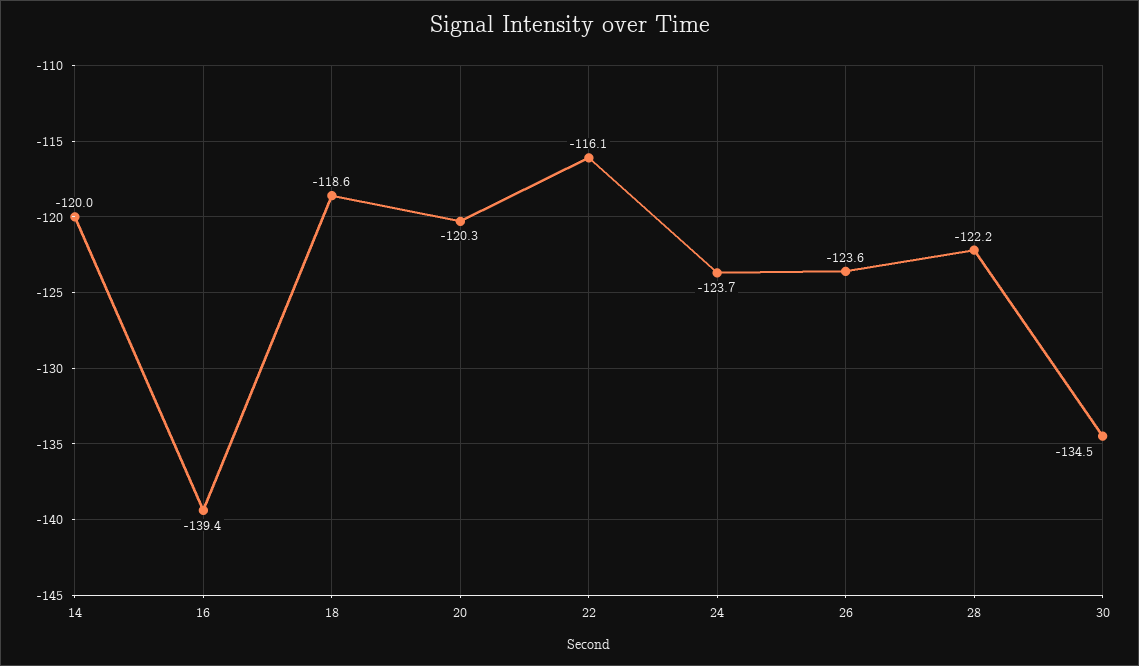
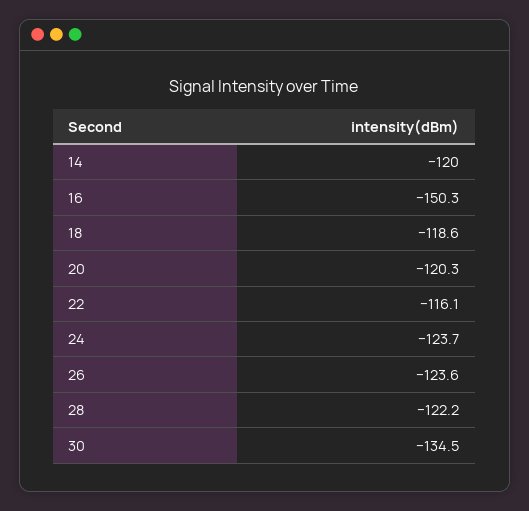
16: -139.4 -> -150.3

